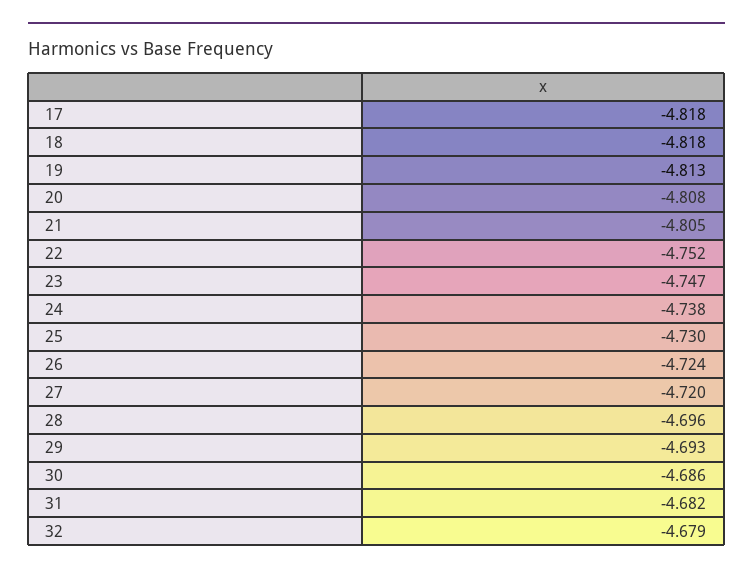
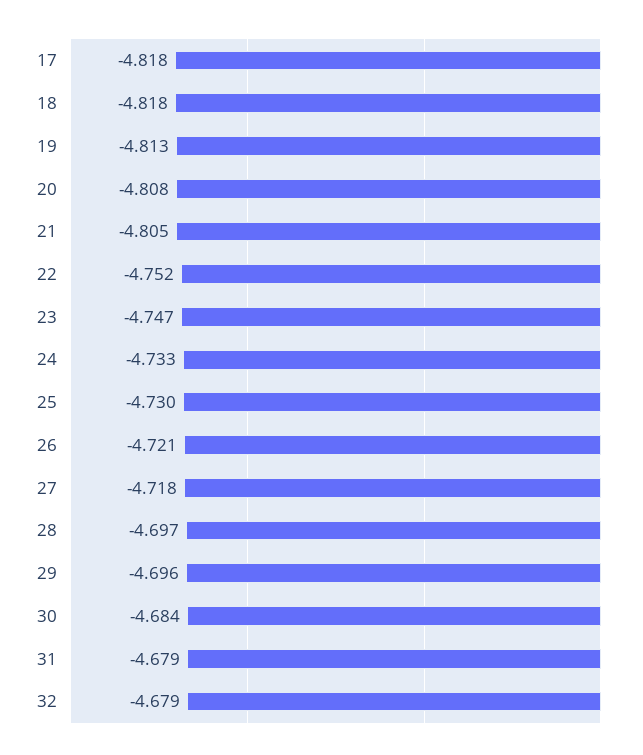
24: -4.738 -> -4.733
26: -4.724 -> -4.721
27: -4.72 -> -4.718
28: -4.696 -> -4.697
29: -4.693 -> -4.696
30: -4.686 -> -4.684
31: -4.682 -> -4.679

